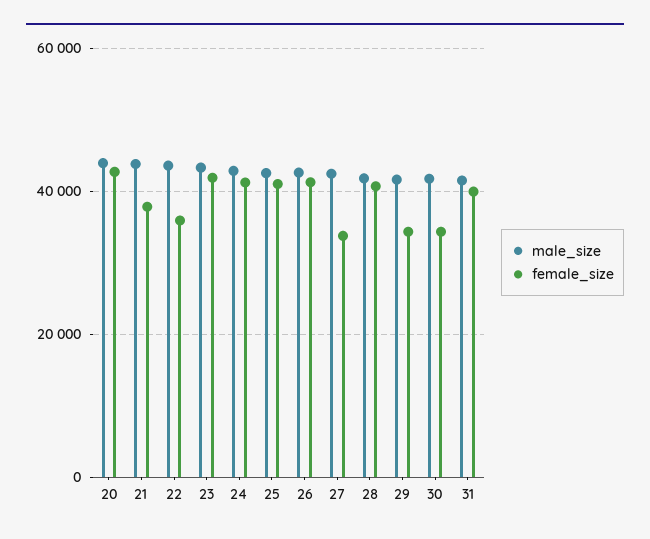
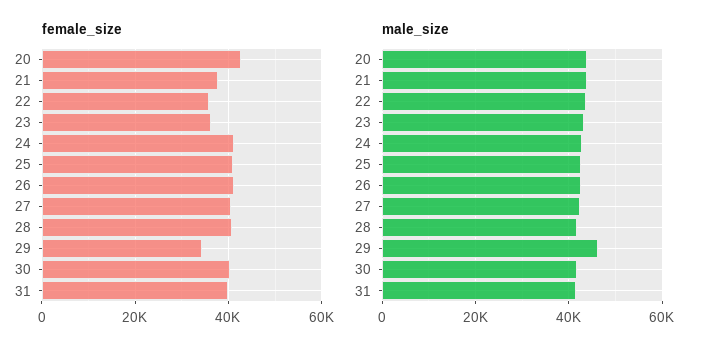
female_size, 23: 42000 -> 36000
female_size, 27: 34000 -> 40000
male_size, 29: 42000 -> 46000
female_size, 30: 34000 -> 40000

